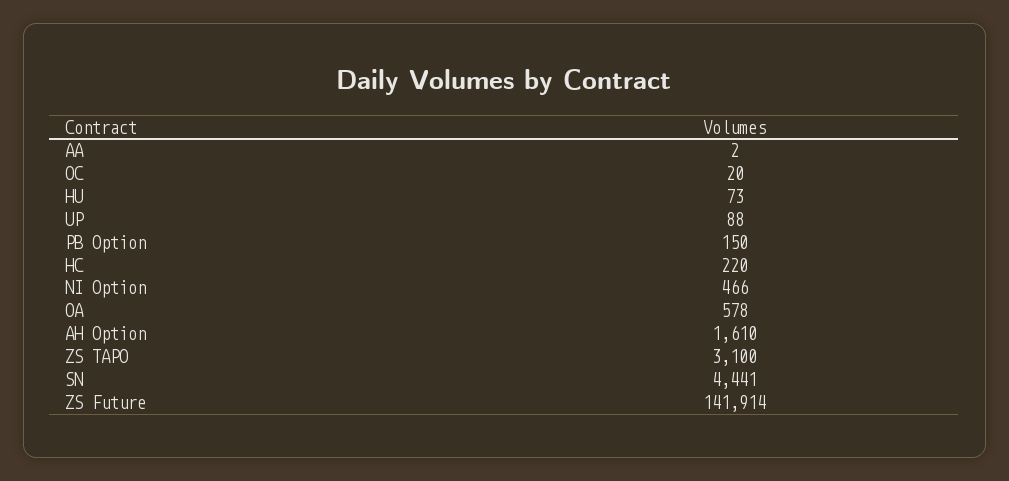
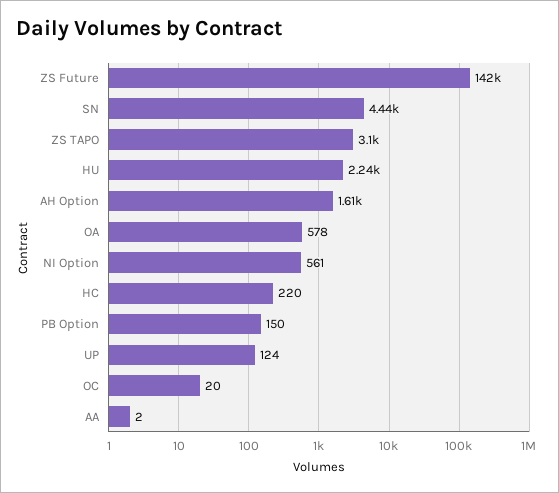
HU: 73 -> 2240
UP: 88 -> 124
NI Option: 466 -> 561

